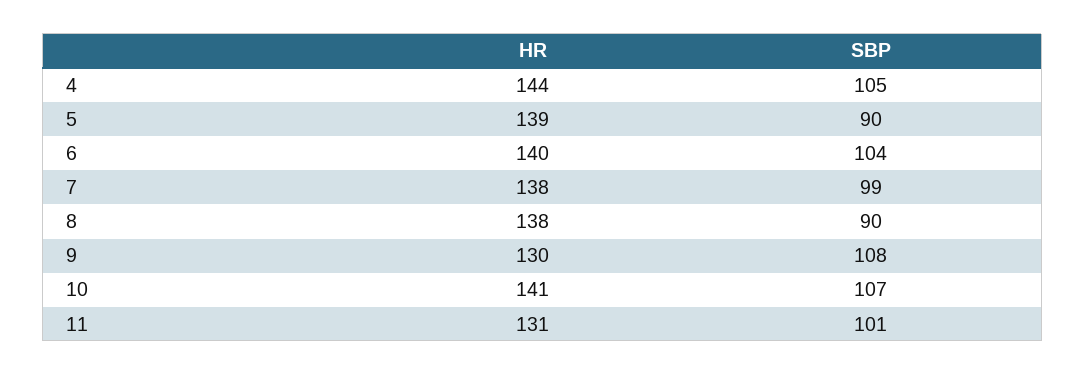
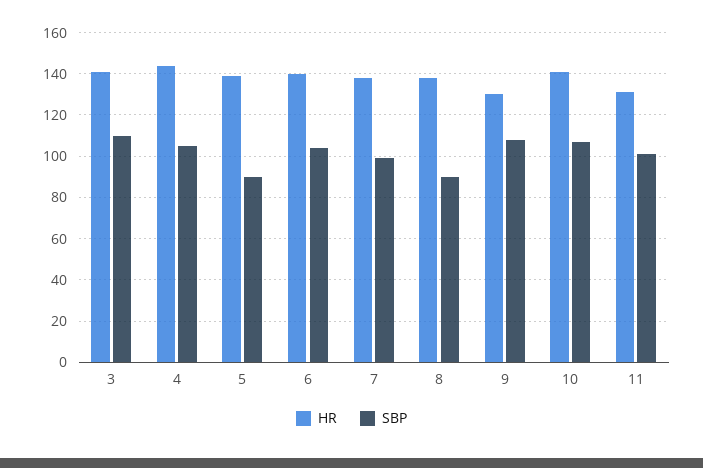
HR, 3: none -> 140
SBP, 3: none -> 110

